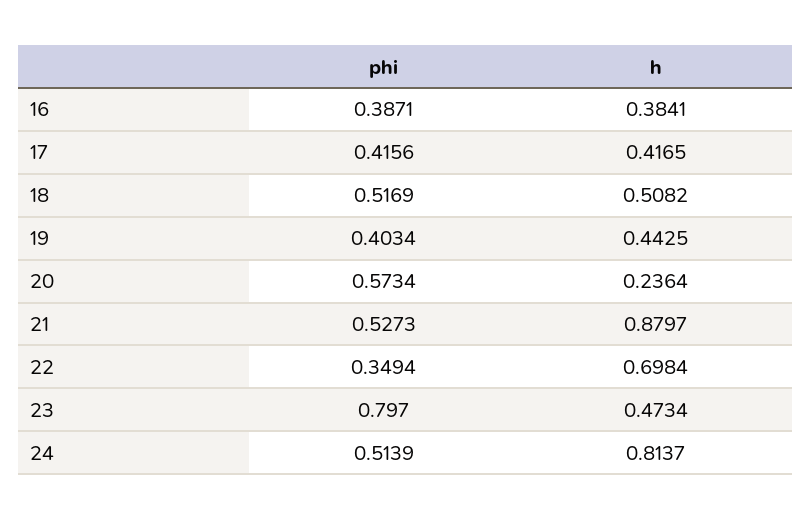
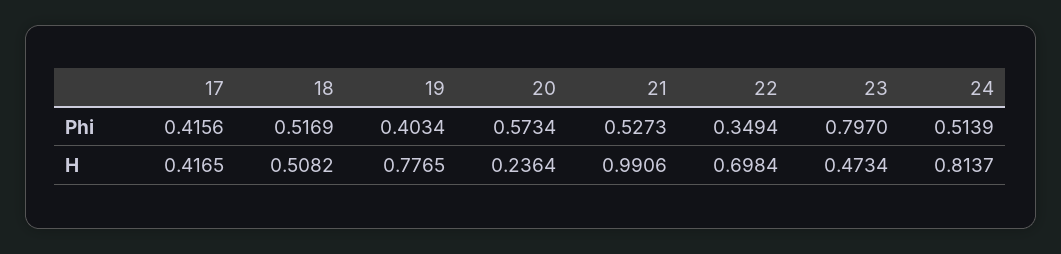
phi, 16: 0.3871 -> none
h, 16: 0.3841 -> none
h, 19: 0.4425 -> 0.7765
h, 21: 0.8797 -> 0.9906

